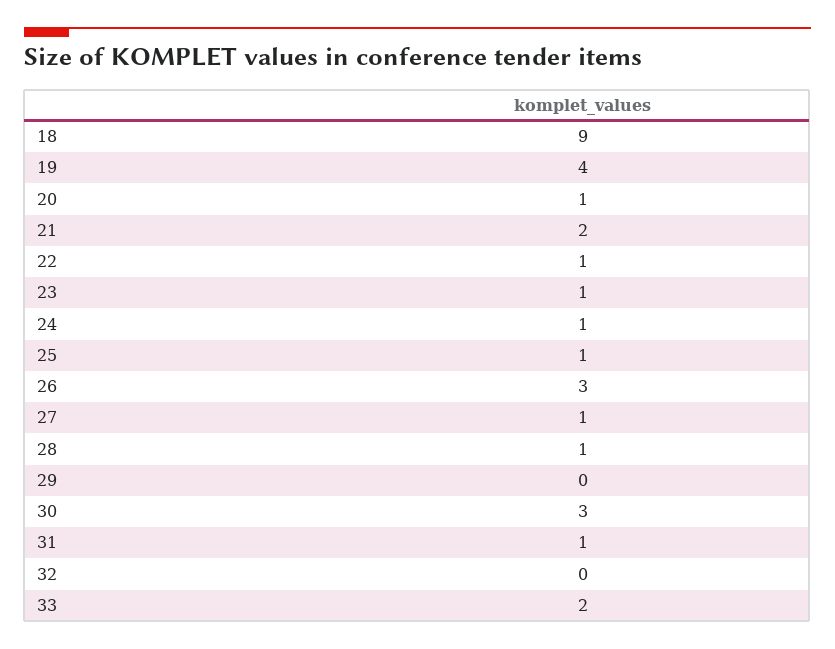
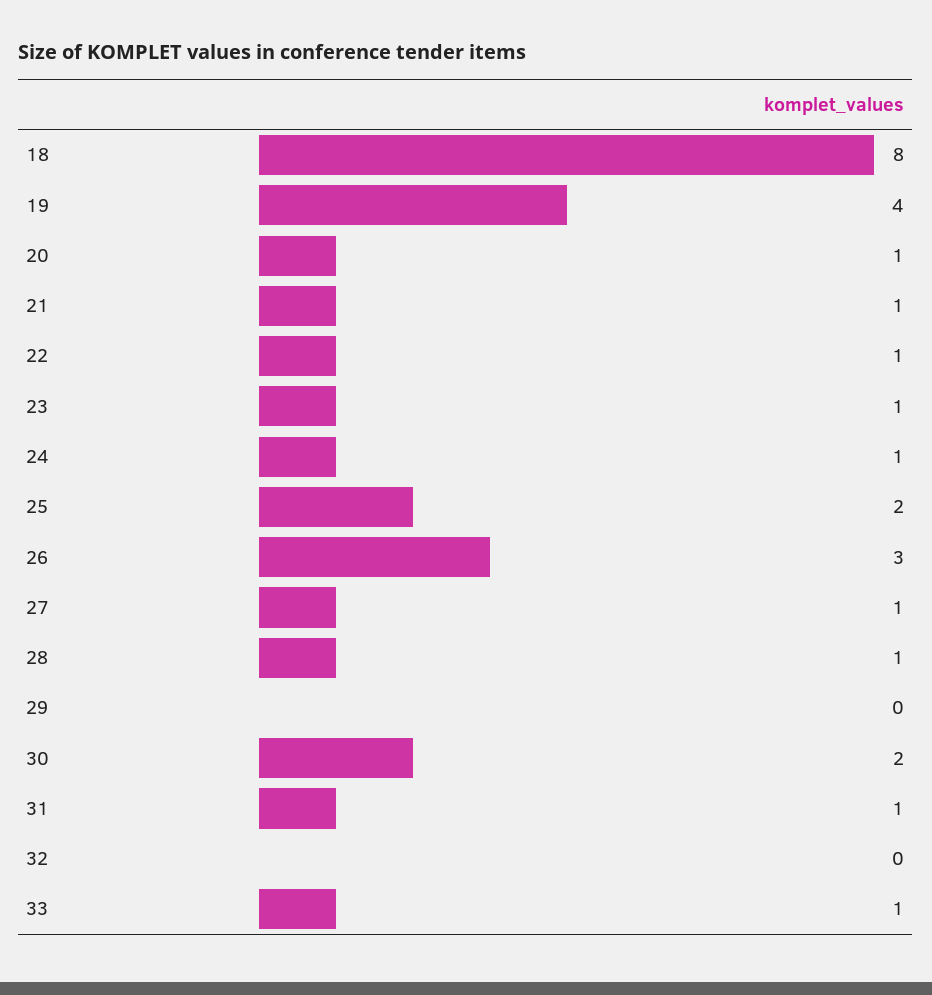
18: 9 -> 8
21: 2 -> 1
25: 1 -> 2
30: 3 -> 2
33: 2 -> 1

